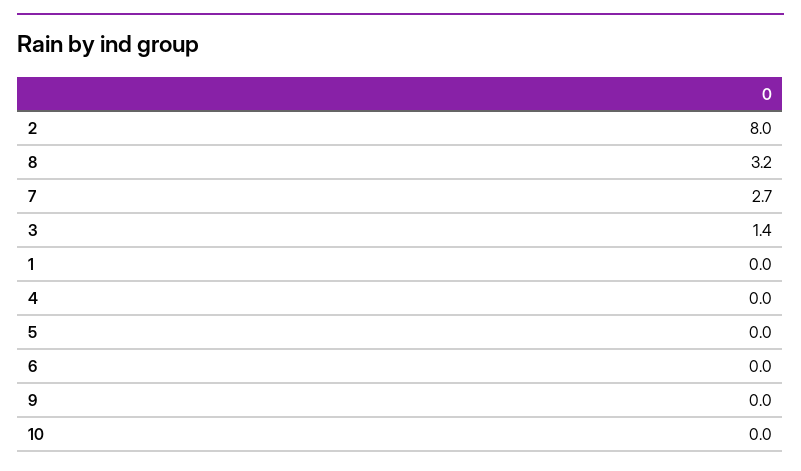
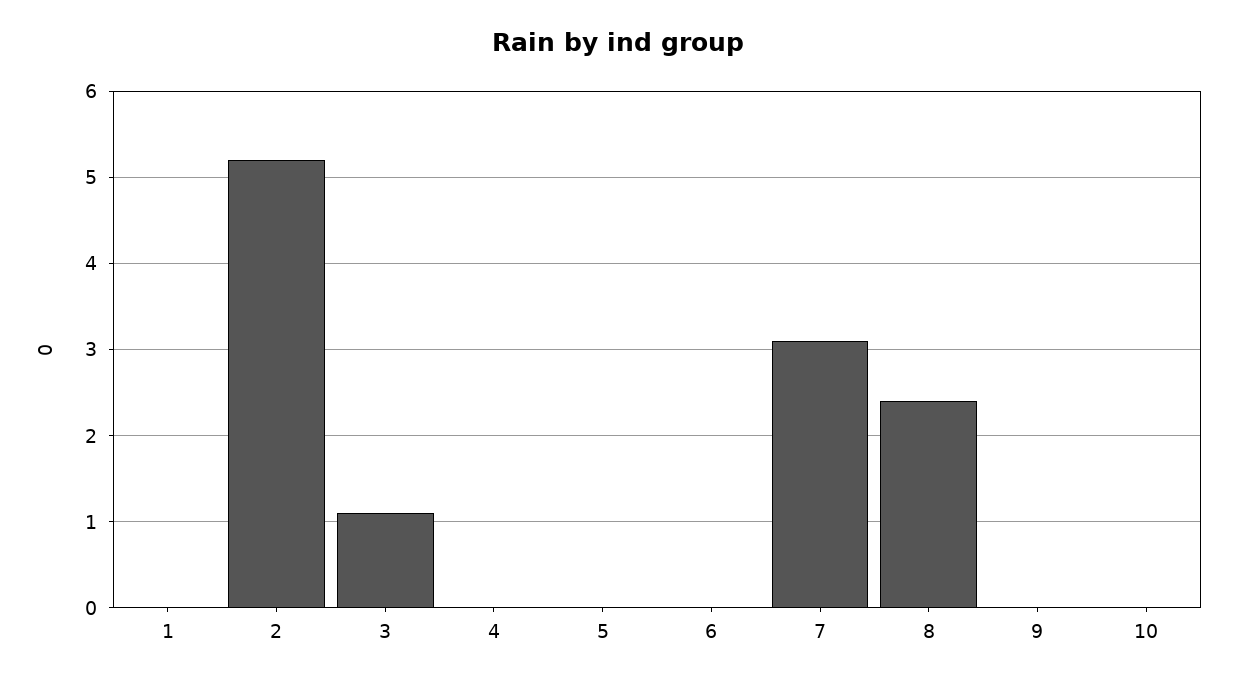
2: 8 -> 5.2
8: 3.2 -> 2.4
7: 2.7 -> 3.1
3: 1.4 -> 1.1

